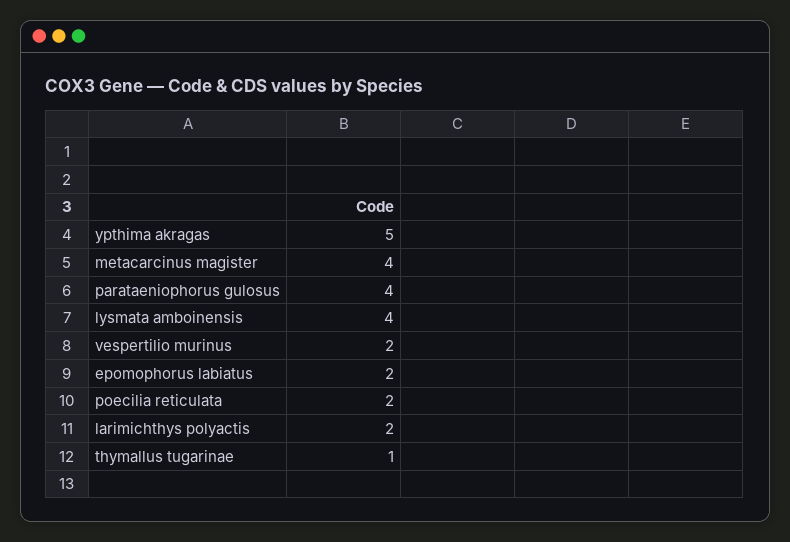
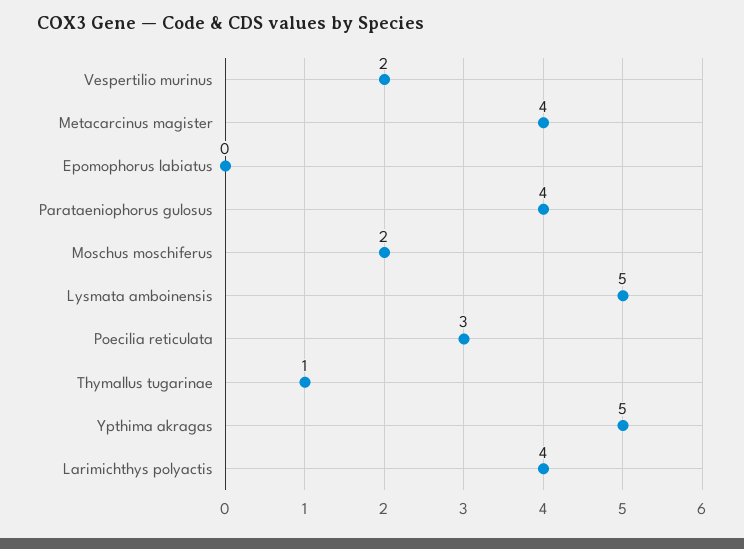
lysmata amboinensis: 4 -> 5
epomophorus labiatus: 2 -> 0
poecilia reticulata: 2 -> 3
larimichthys polyactis: 2 -> 4
Moschus moschiferus: none -> 2

